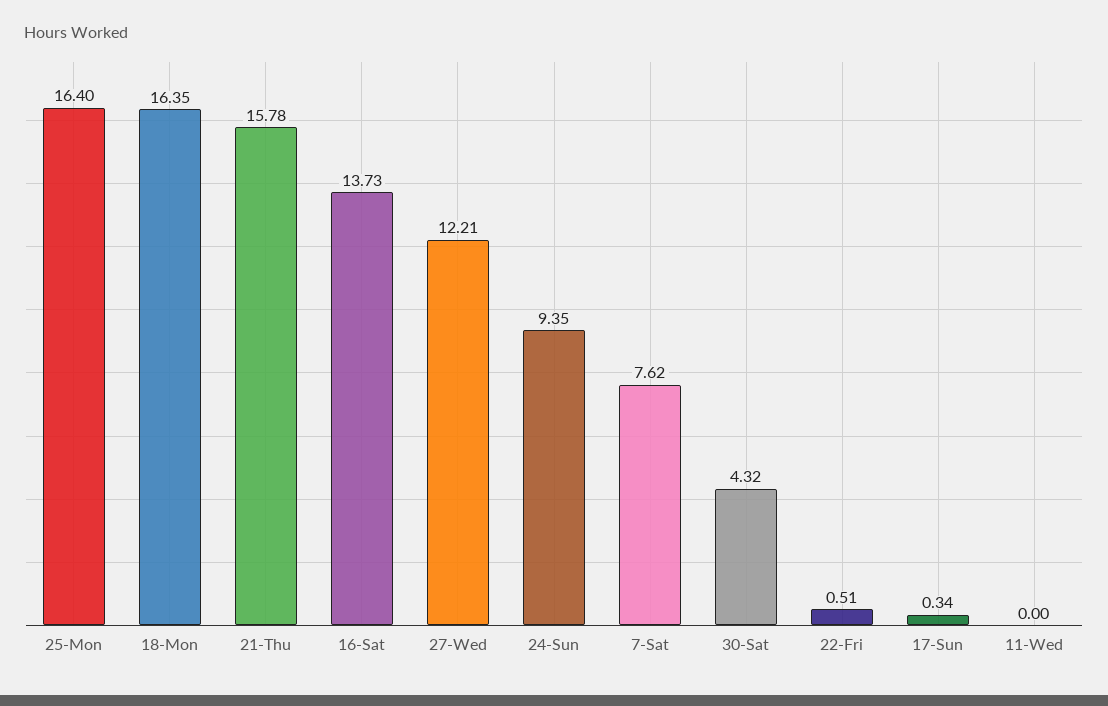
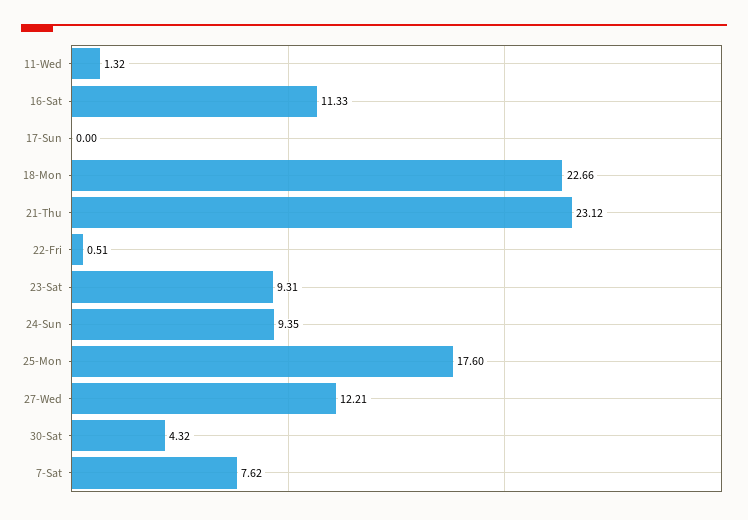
25-Mon: 16.4 -> 17.6
18-Mon: 16.35 -> 22.66
21-Thu: 15.78 -> 23.12
16-Sat: 13.73 -> 11.33
17-Sun: 0.34 -> 0
11-Wed: 0 -> 1.32
23-Sat: none -> 9.31

